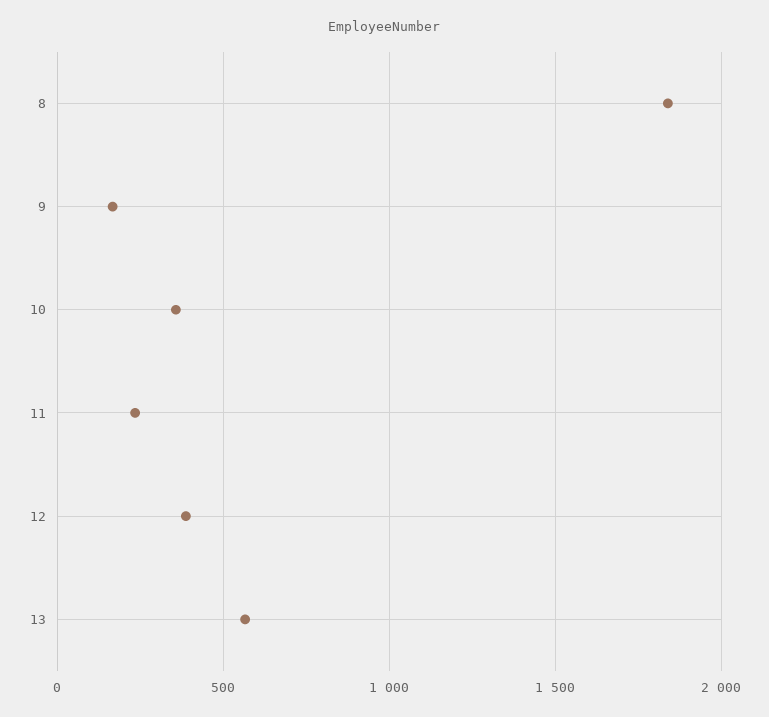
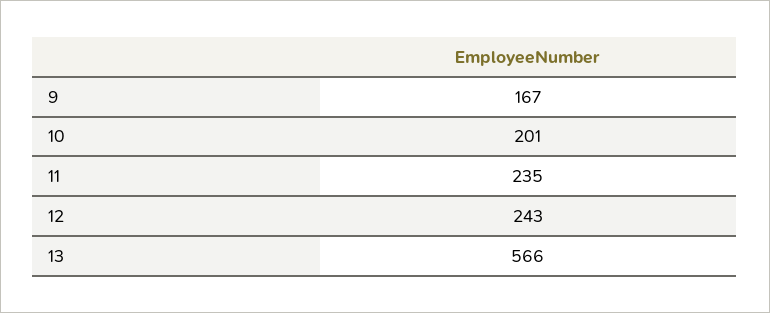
8: 1850 -> none
10: 350 -> 201
12: 400 -> 243

